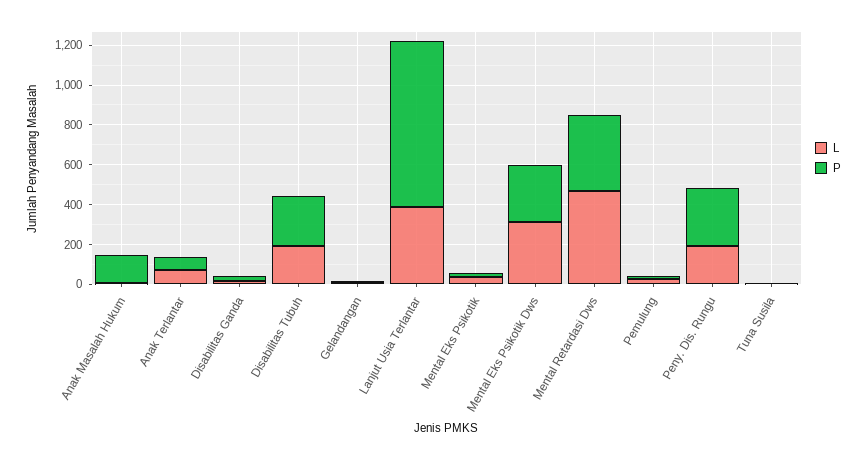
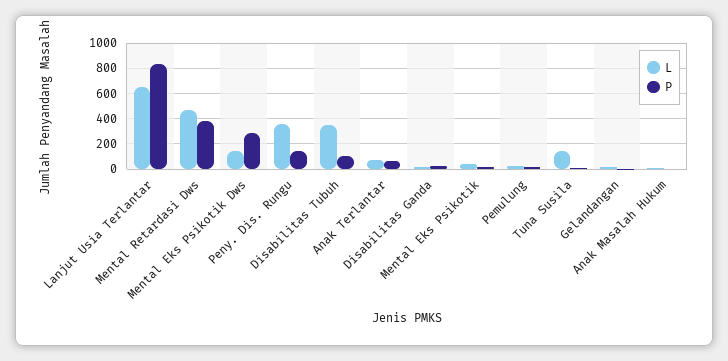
P, Anak Masalah Hukum: 150 -> 0
L, Disabilitas Tubuh: 200 -> 350
P, Disabilitas Tubuh: 250 -> 100
L, Lanjut Usia Terlantar: 400 -> 650
L, Mental Eks Psikotik Dws: 300 -> 150
L, Peny. Dis. Rungu: 200 -> 350
P, Peny. Dis. Rungu: 300 -> 150
L, Tuna Susila: 0 -> 150

